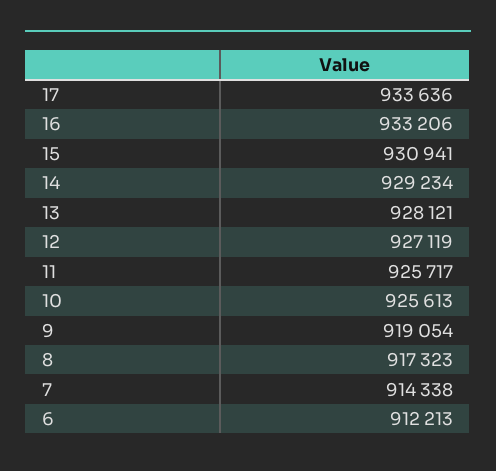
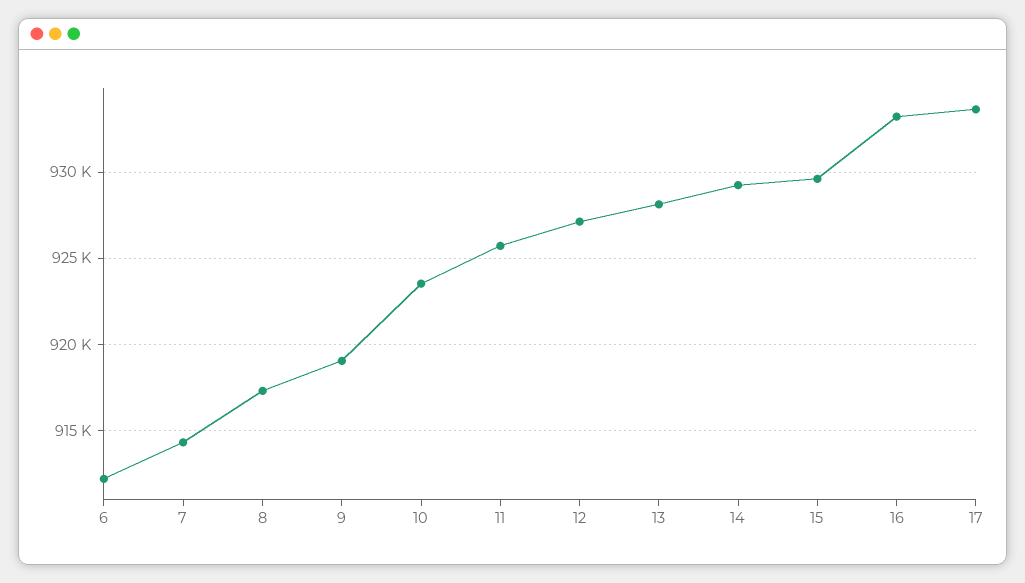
15: 930941 -> 929500
10: 925613 -> 923500

